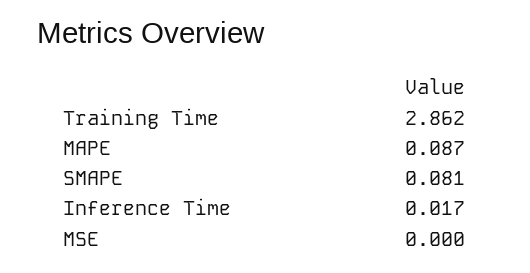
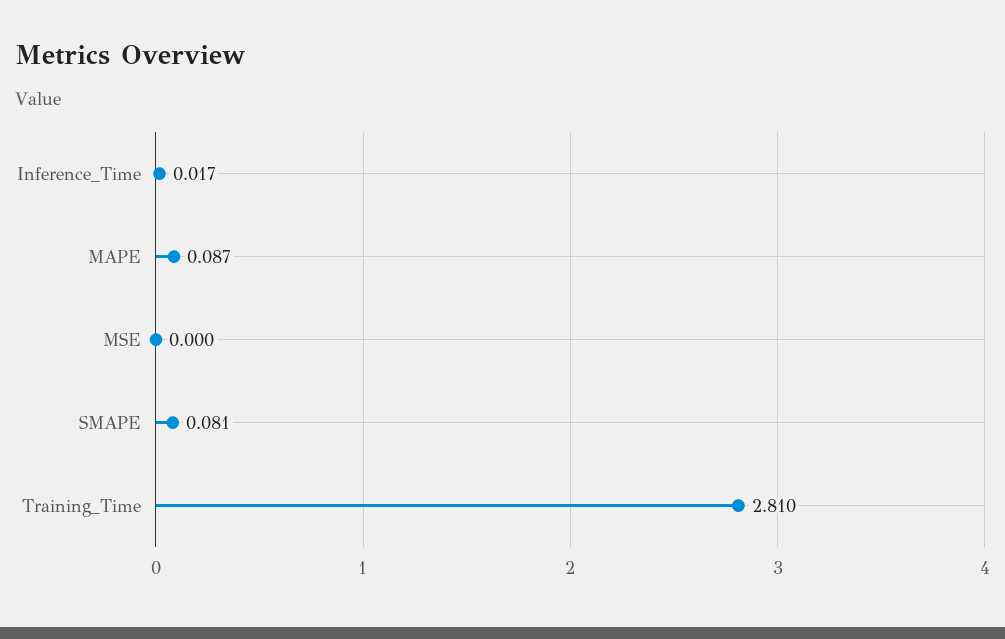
Training Time: 2.862 -> 2.81

